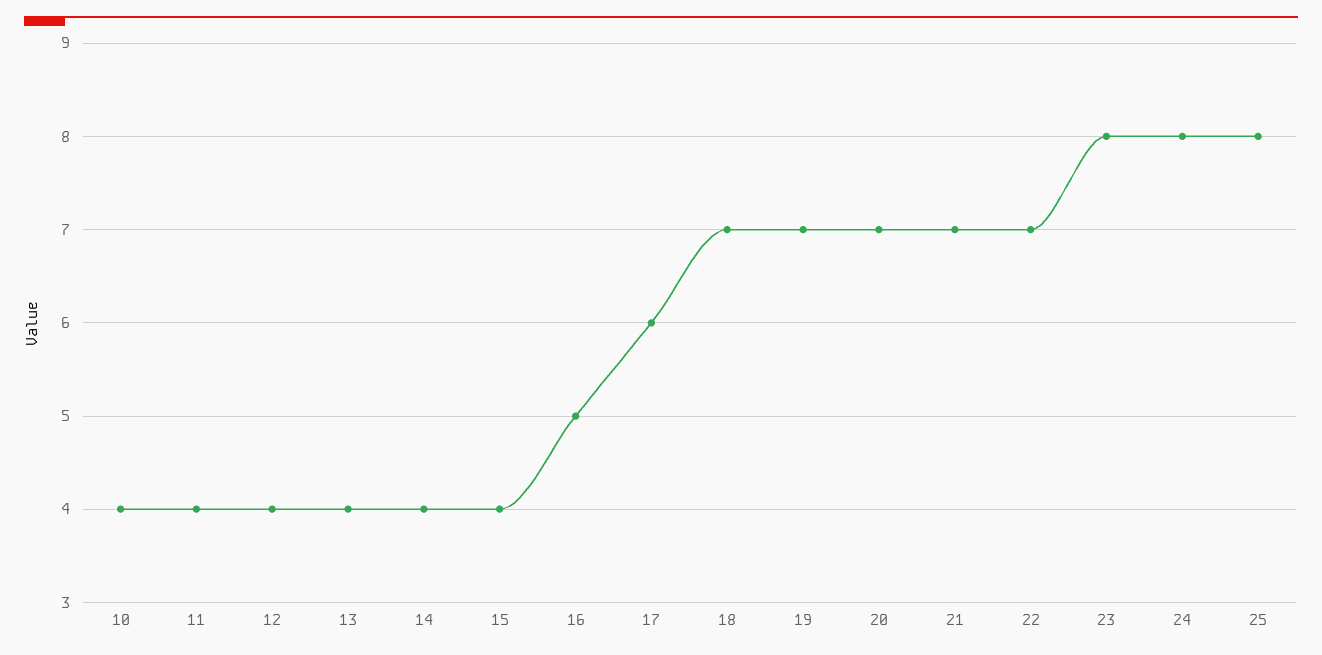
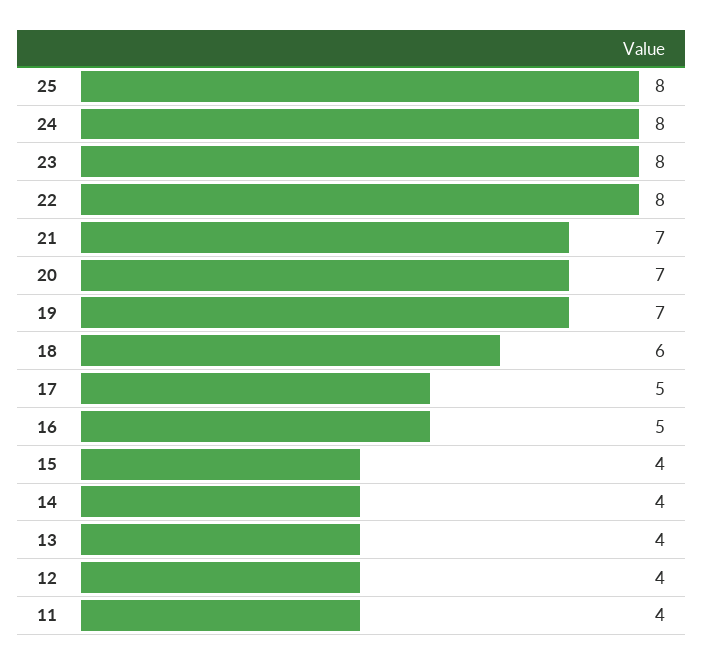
10: 4 -> none
17: 6 -> 5
18: 7 -> 6
22: 7 -> 8

